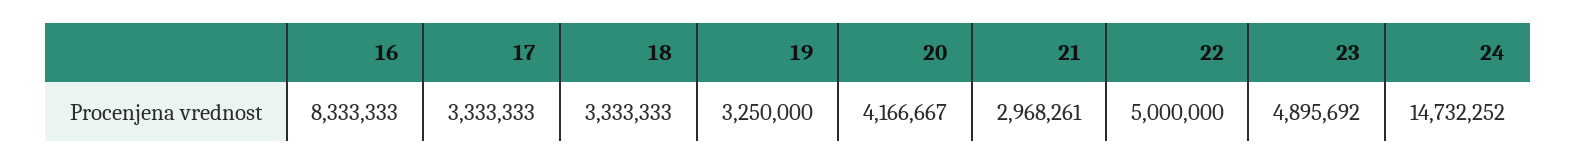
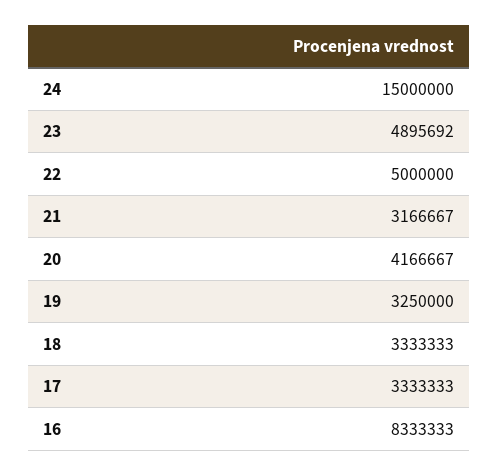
21: 2968261 -> 3166667
24: 14732252 -> 15000000

